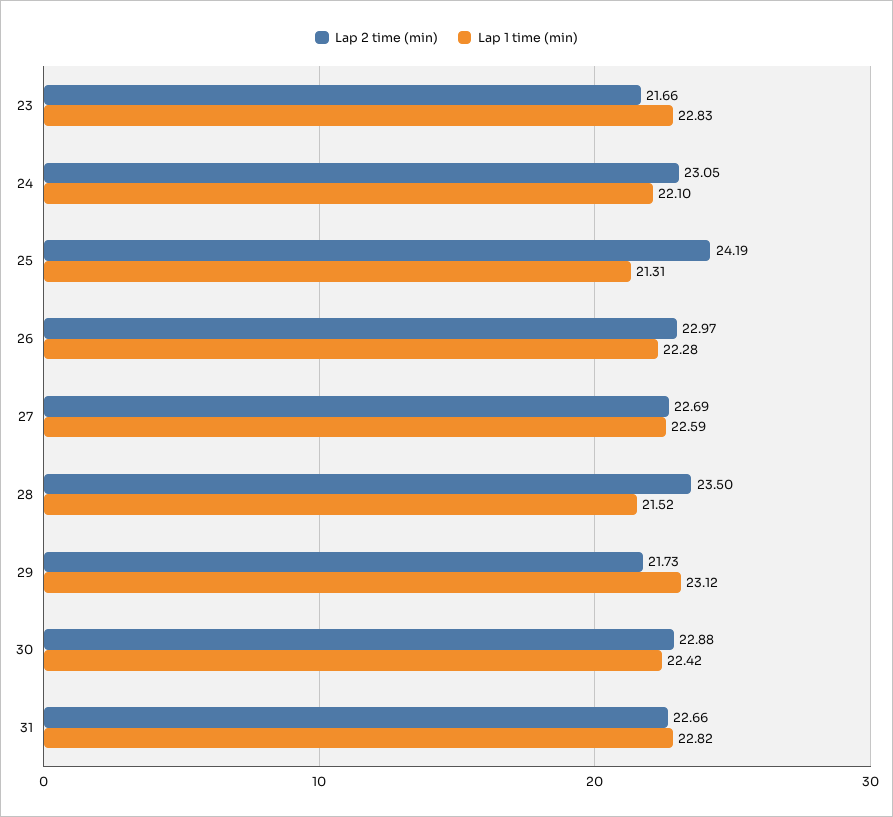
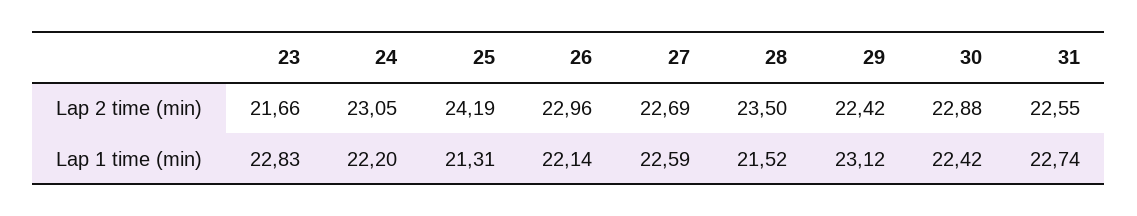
Lap 1 time (min), 24: 22.1 -> 22.2
Lap 2 time (min), 26: 22.97 -> 22.96
Lap 1 time (min), 26: 22.28 -> 22.14
Lap 2 time (min), 29: 21.73 -> 22.42
Lap 2 time (min), 31: 22.66 -> 22.55
Lap 1 time (min), 31: 22.82 -> 22.74

